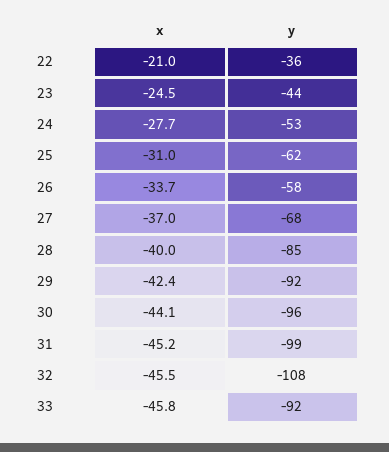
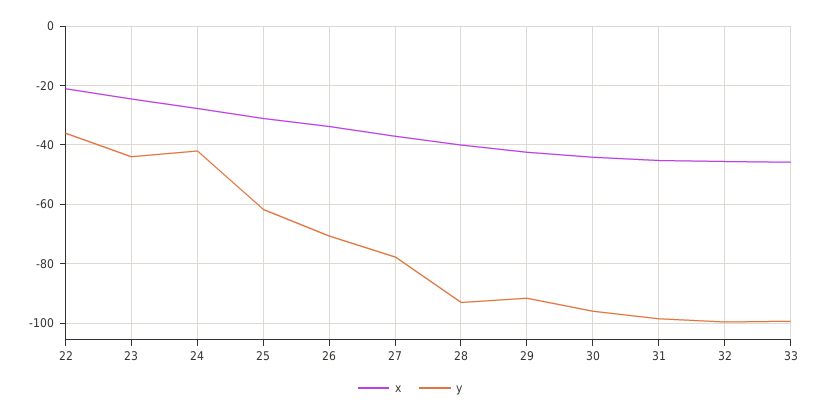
y, 24: -53 -> -42.5
y, 26: -58 -> -70
y, 27: -68 -> -77.5
y, 28: -85 -> -92.5
y, 32: -108 -> -100
y, 33: -92 -> -100

